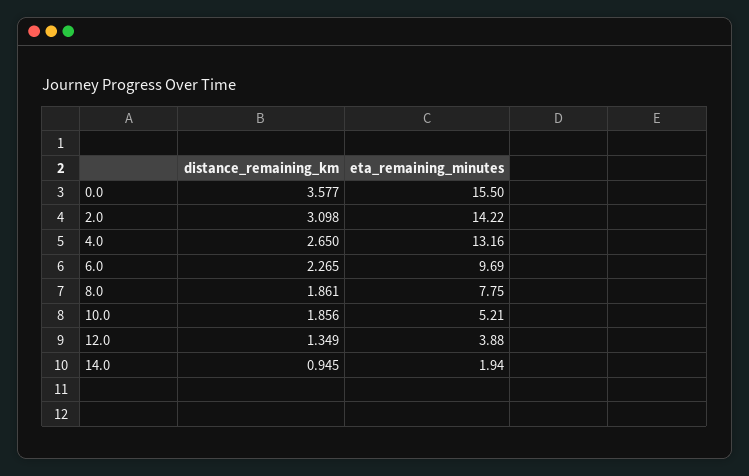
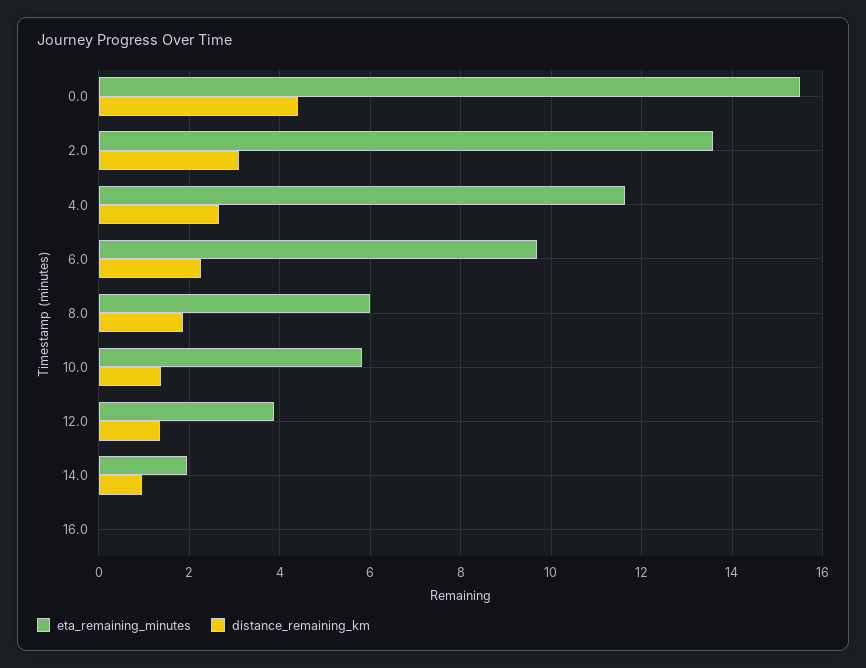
distance_remaining_km, 0.0: 3.577 -> 4.4
eta_remaining_minutes, 2.0: 14.22 -> 13.6
eta_remaining_minutes, 4.0: 13.16 -> 11.6
eta_remaining_minutes, 8.0: 7.75 -> 6
distance_remaining_km, 10.0: 1.856 -> 1.4
eta_remaining_minutes, 10.0: 5.21 -> 5.8
eta_remaining_minutes, 16.0: none -> 0
distance_remaining_km, 16.0: none -> 0

